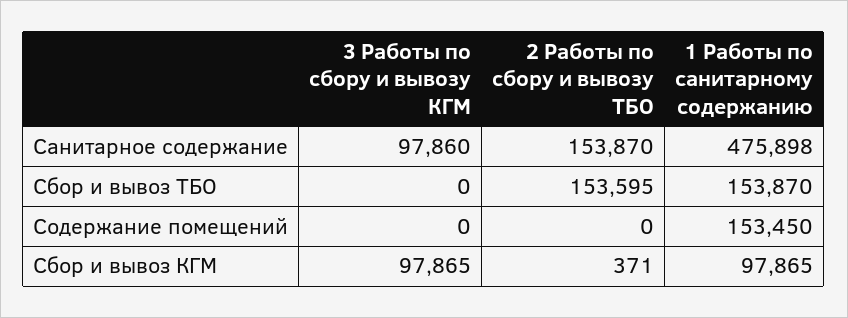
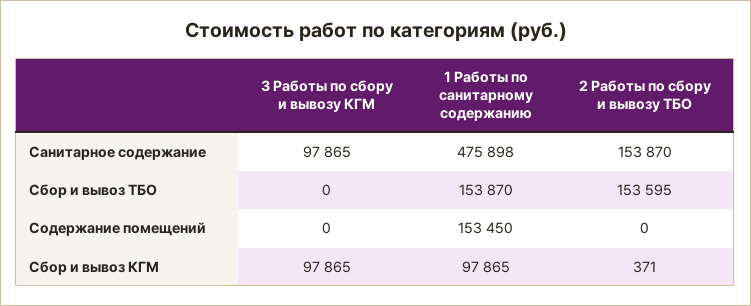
3 Работы по сбору и вывозу КГМ, Санитарное содержание: 97860 -> 97865

